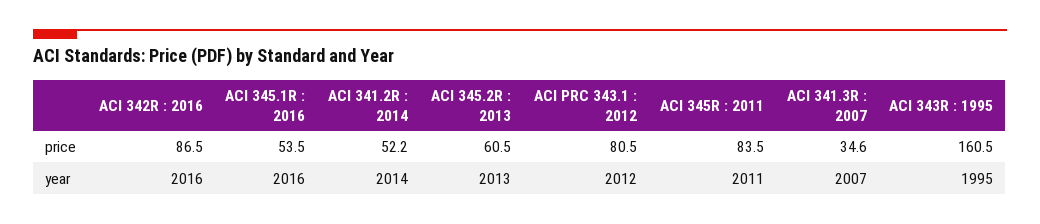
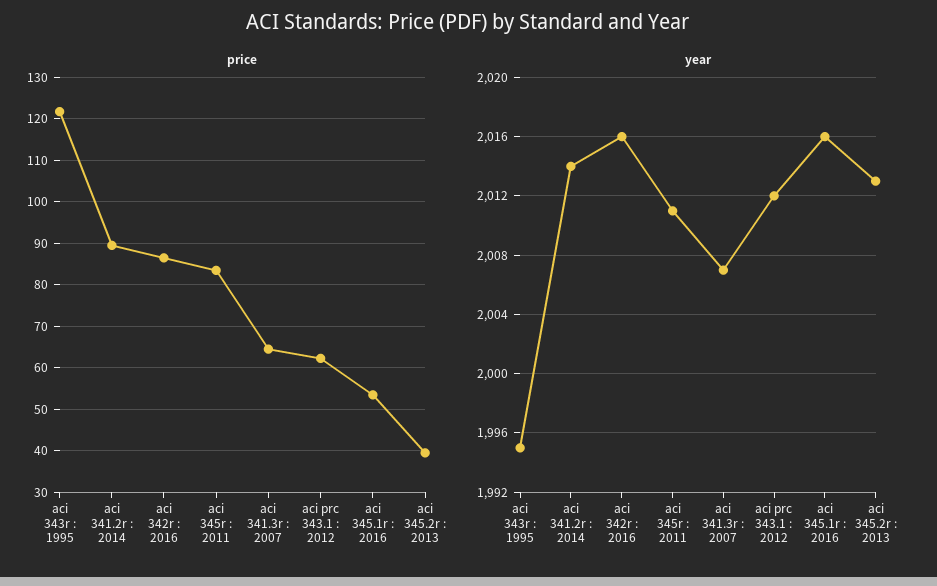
price, ACI 341.2R : 2014: 52.2 -> 90
price, ACI 345.2R : 2013: 60.5 -> 40
price, ACI PRC 343.1 : 2012: 80.5 -> 62
price, ACI 341.3R : 2007: 34.6 -> 64
price, ACI 343R : 1995: 160.5 -> 122

